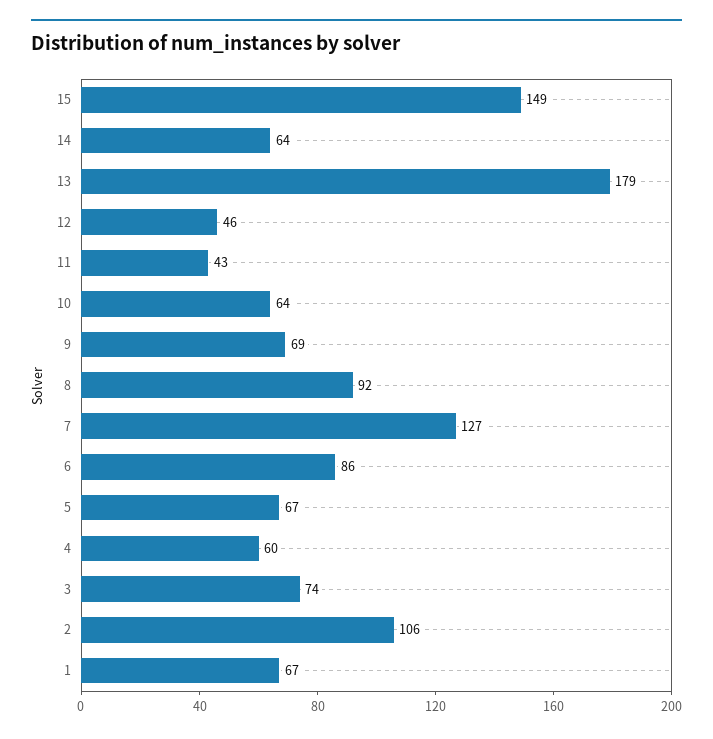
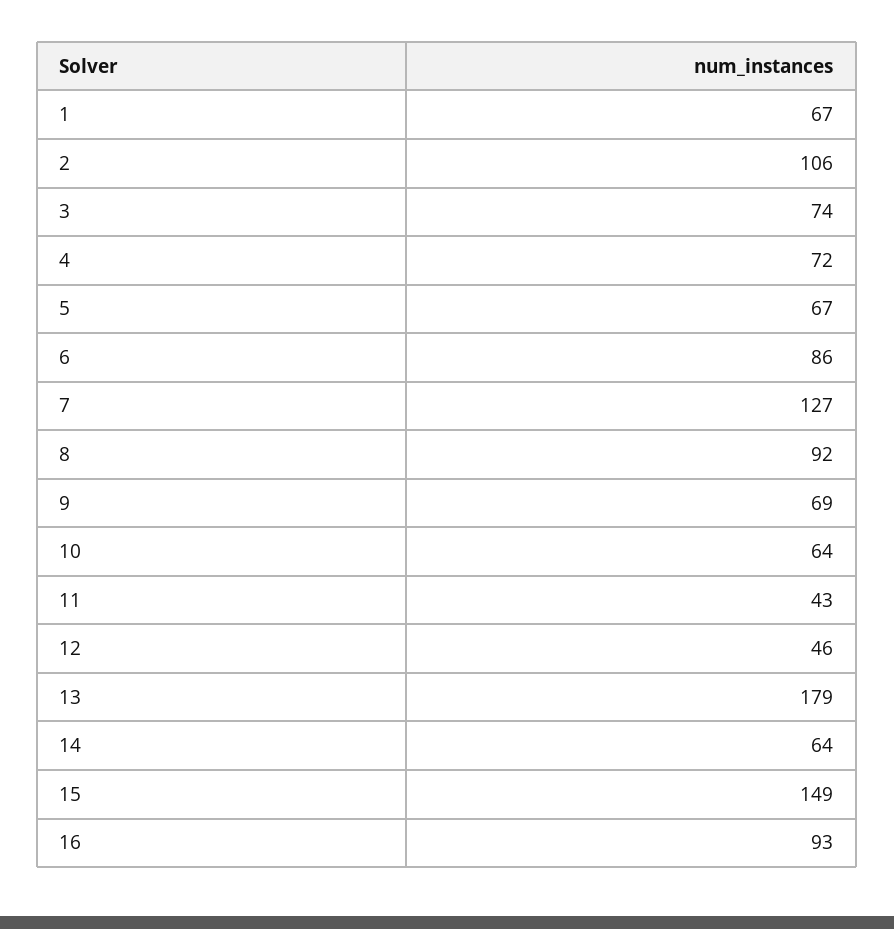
4: 60 -> 72
16: none -> 93

